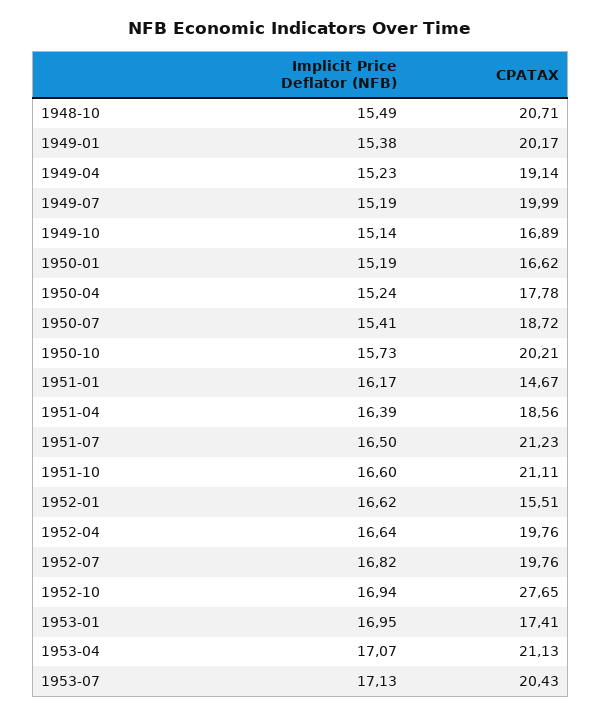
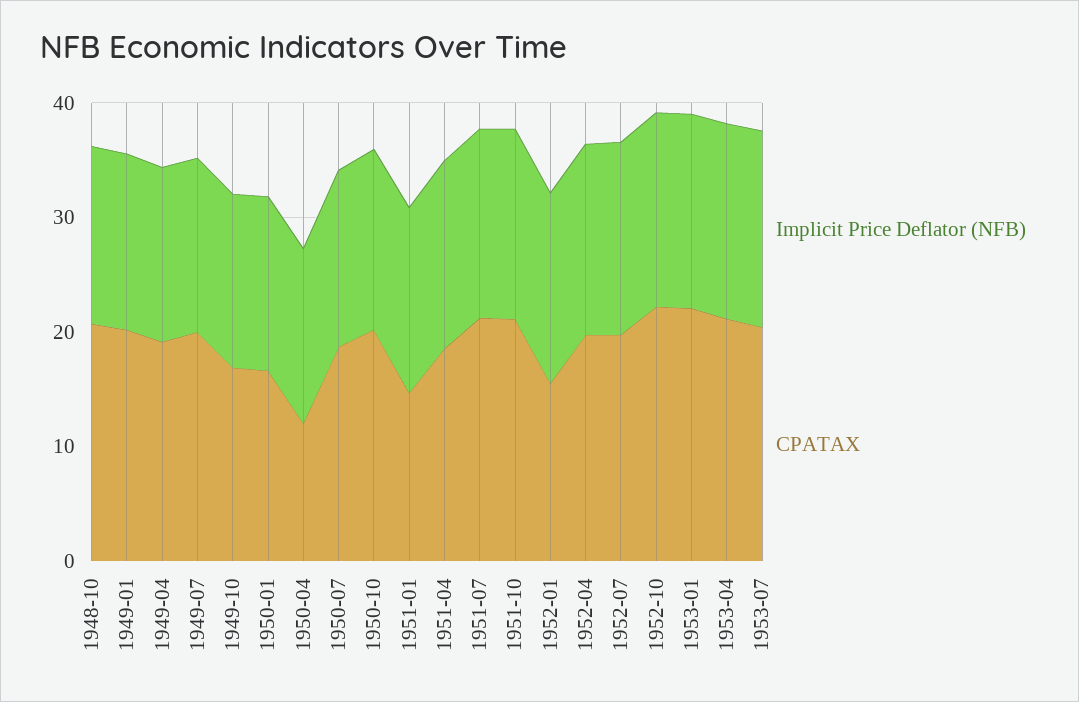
CPATAX, 1950-04: 17.78 -> 12
CPATAX, 1952-10: 27.65 -> 22
CPATAX, 1953-01: 17.41 -> 22

